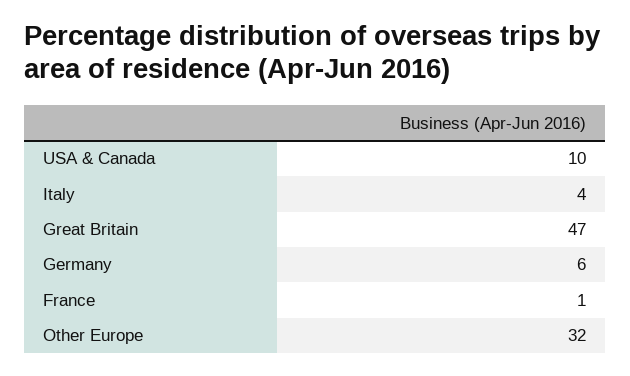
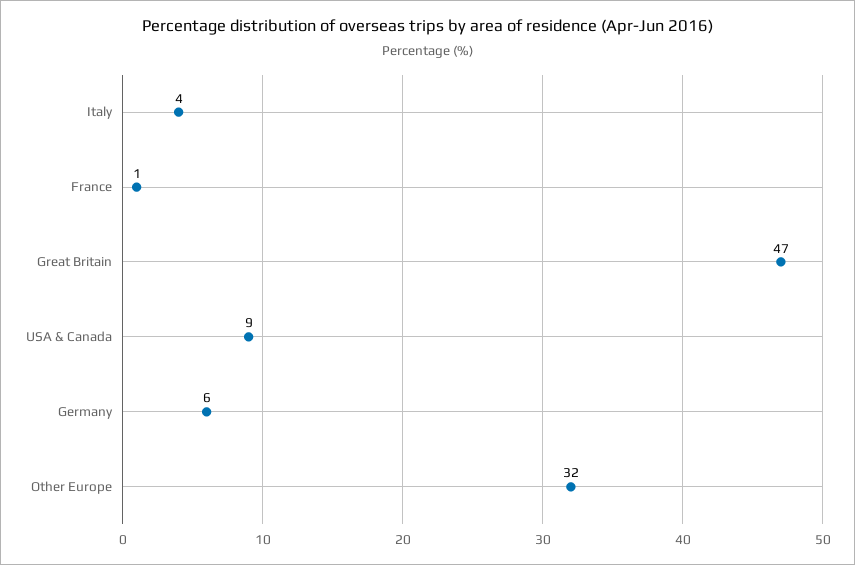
USA & Canada: 10 -> 9

